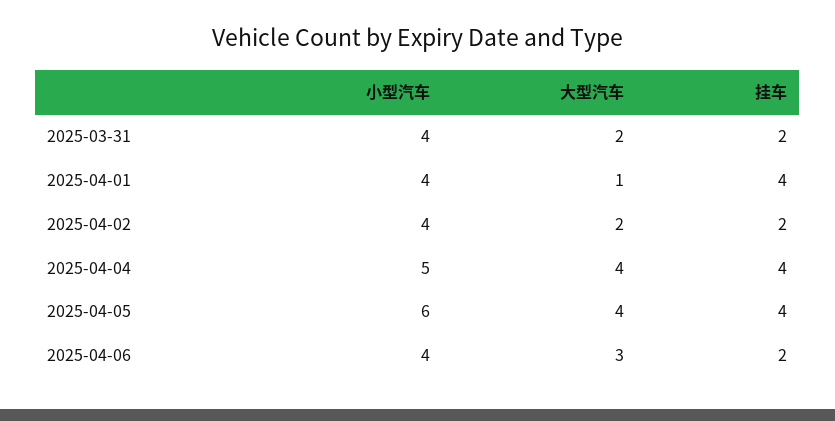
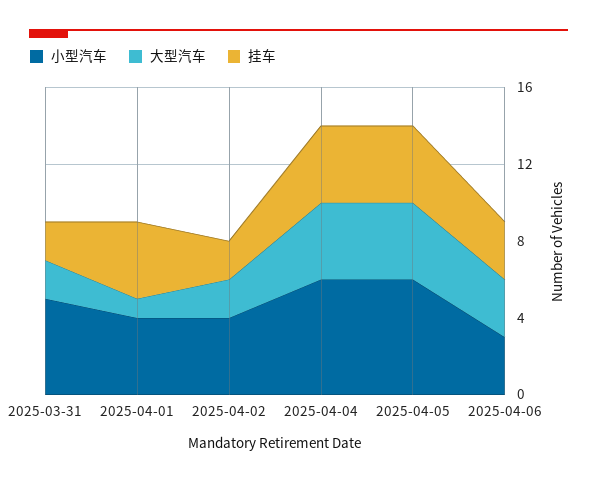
小型汽车, 2025-03-31: 4 -> 5
小型汽车, 2025-04-04: 5 -> 6
小型汽车, 2025-04-06: 4 -> 3
挂车, 2025-04-06: 2 -> 3

